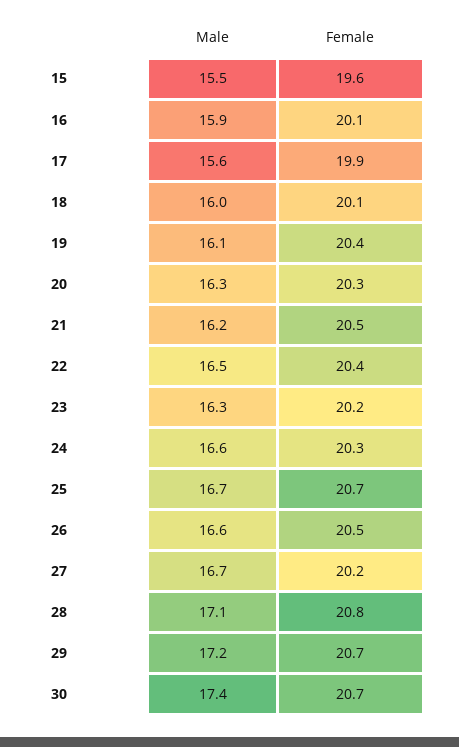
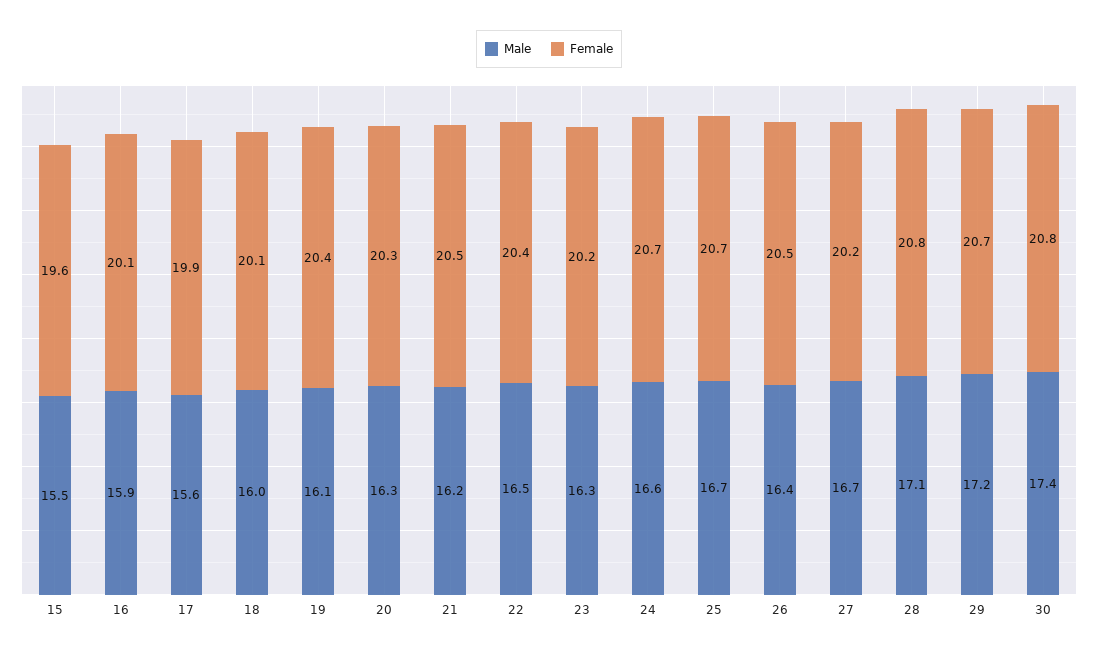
Female, 24: 20.3 -> 20.7
Male, 26: 16.6 -> 16.4
Female, 30: 20.7 -> 20.8

